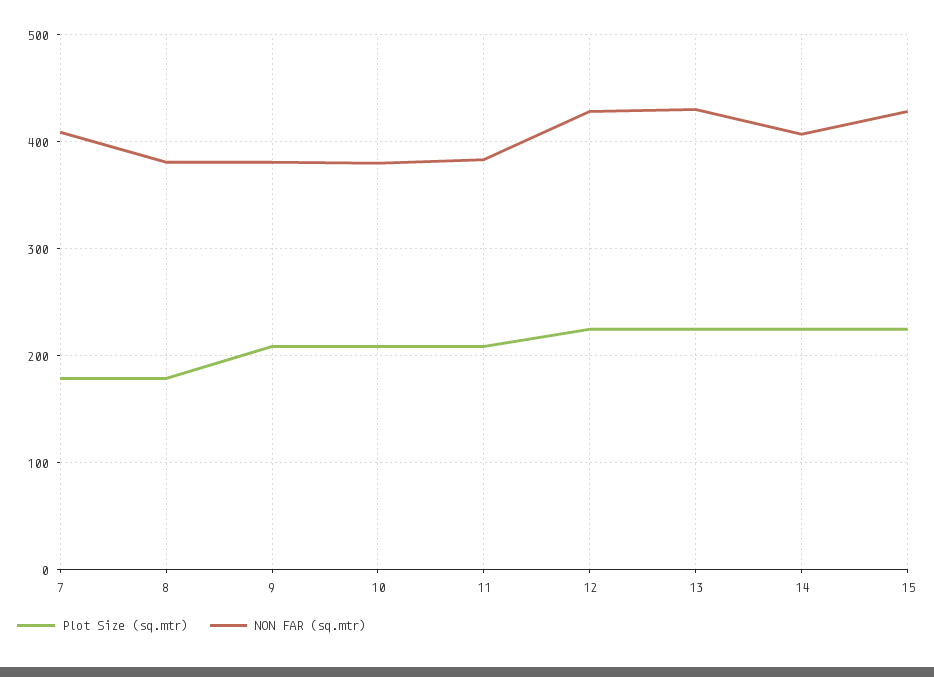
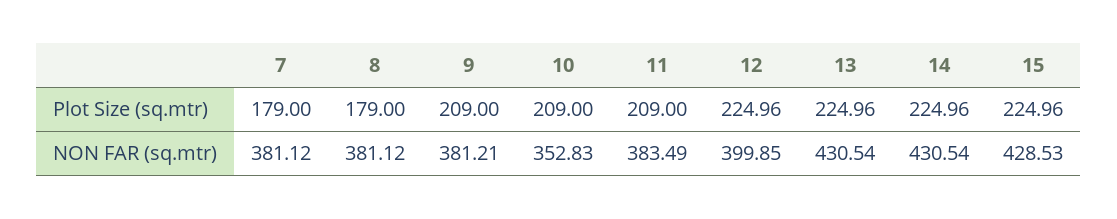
NON FAR (sq.mtr), 7: 410 -> 381.12
NON FAR (sq.mtr), 10: 380 -> 352.83
NON FAR (sq.mtr), 12: 430 -> 399.85
NON FAR (sq.mtr), 14: 410 -> 430.54

